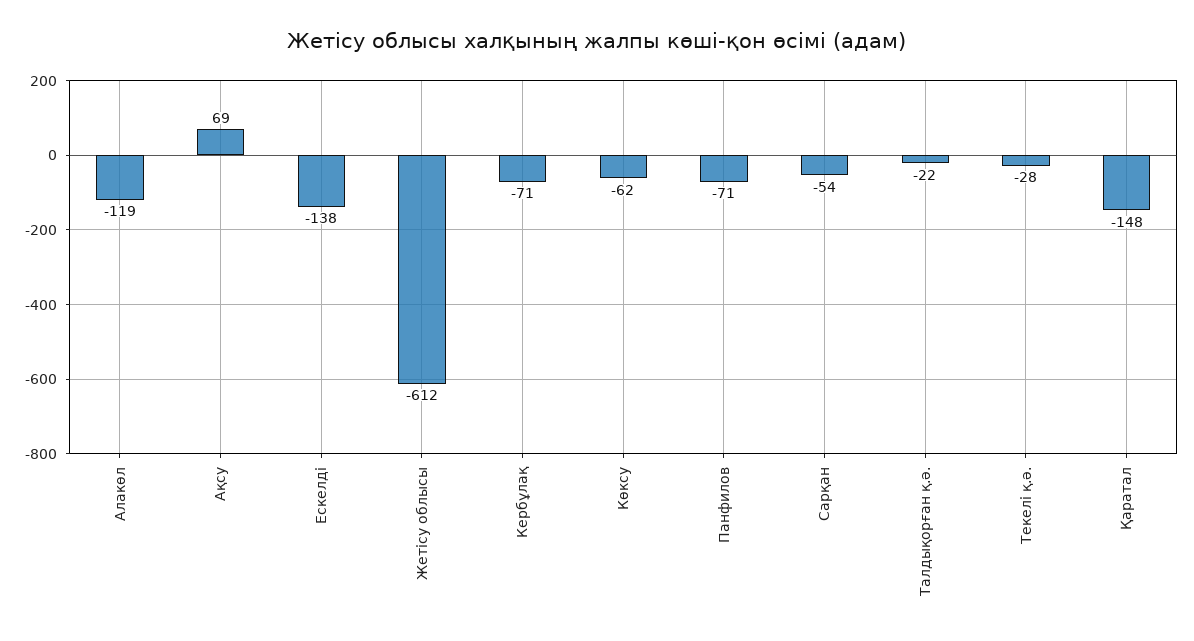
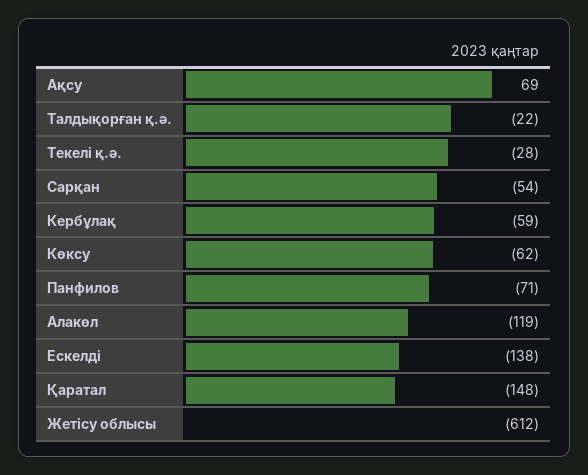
Кербұлақ: -71 -> -59

